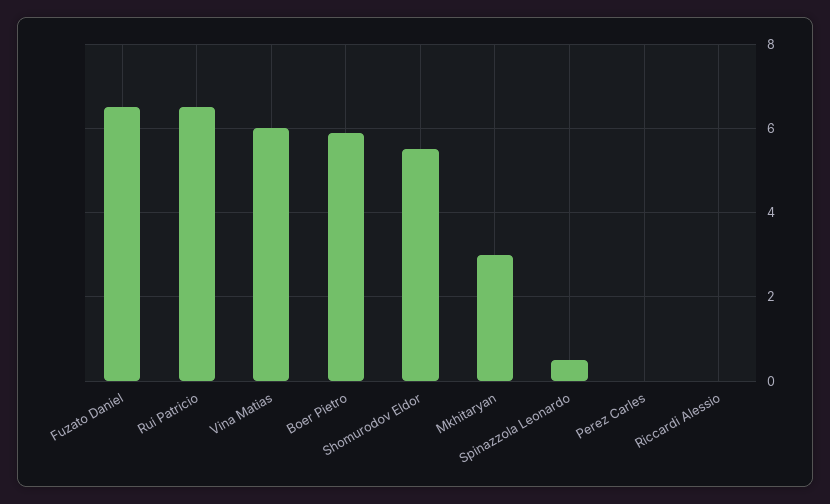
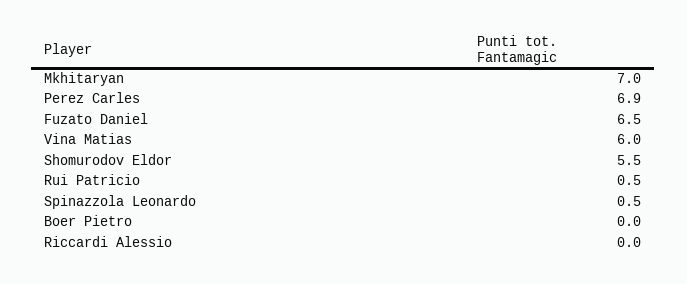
Rui Patricio: 6.5 -> 0.5
Boer Pietro: 6 -> 0
Mkhitaryan: 3 -> 7
Perez Carles: 0 -> 6.9

